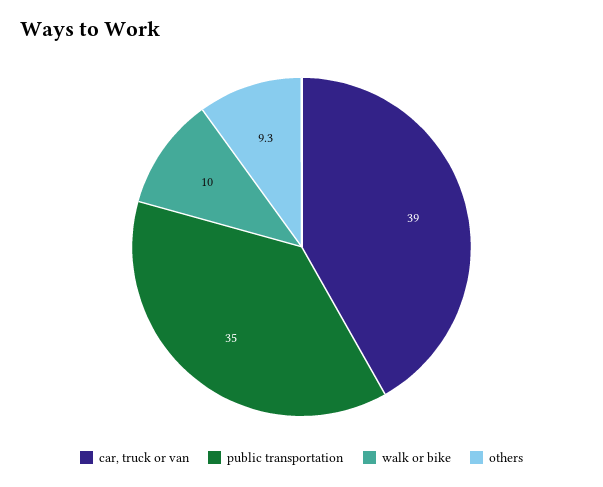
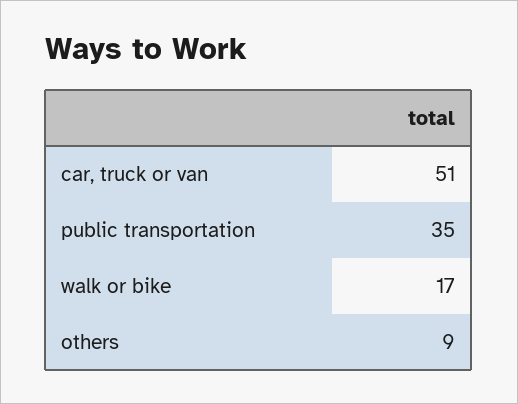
car, truck or van: 39 -> 51
walk or bike: 10 -> 17

